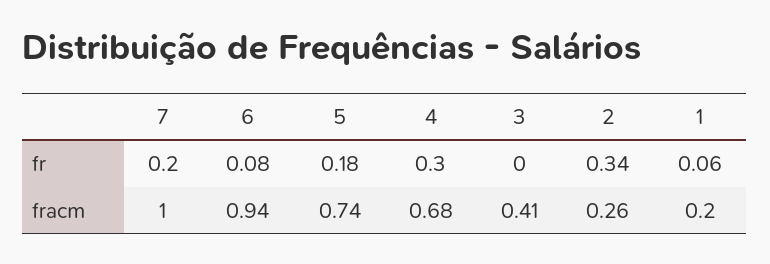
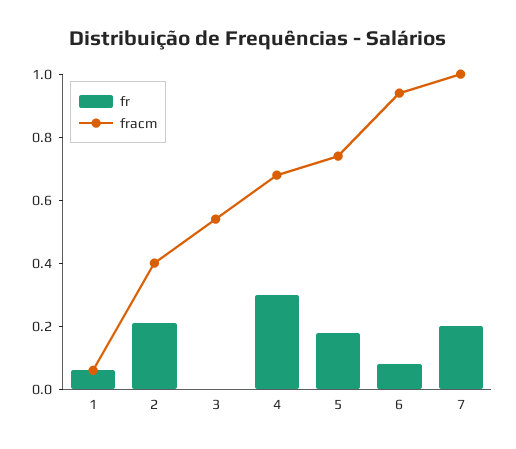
fr, 2: 0.34 -> 0.2
fracm, 3: 0.41 -> 0.55
fracm, 2: 0.26 -> 0.4
fracm, 1: 0.2 -> 0.05

